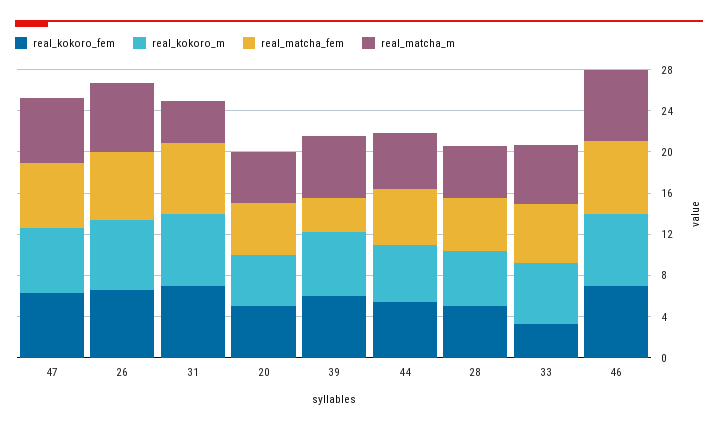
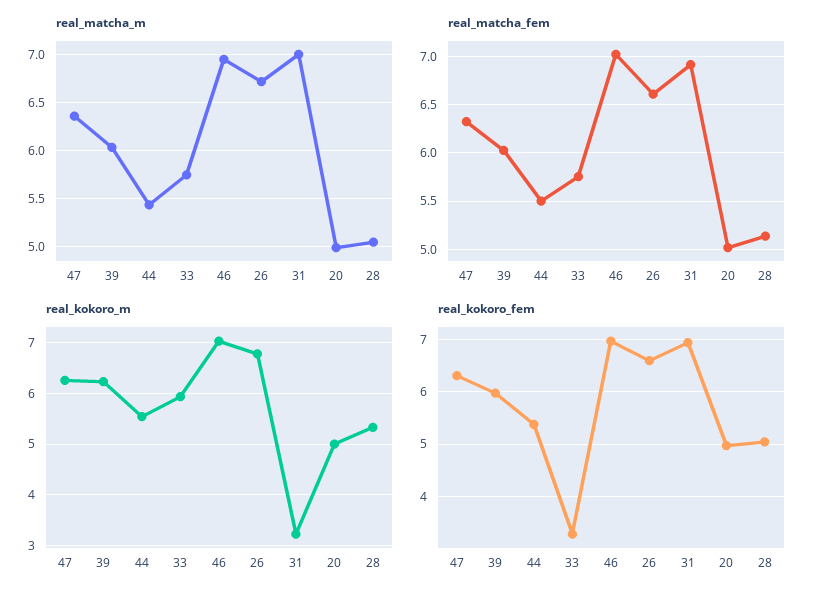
real_kokoro_m, 31: 7 -> 3.2
real_matcha_m, 31: 4 -> 7
real_matcha_fem, 39: 3 -> 6

